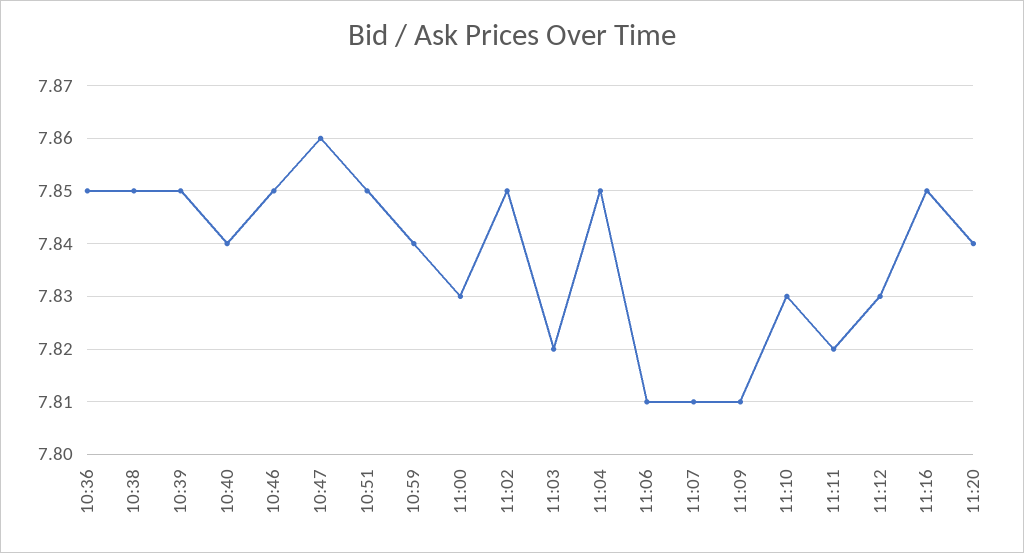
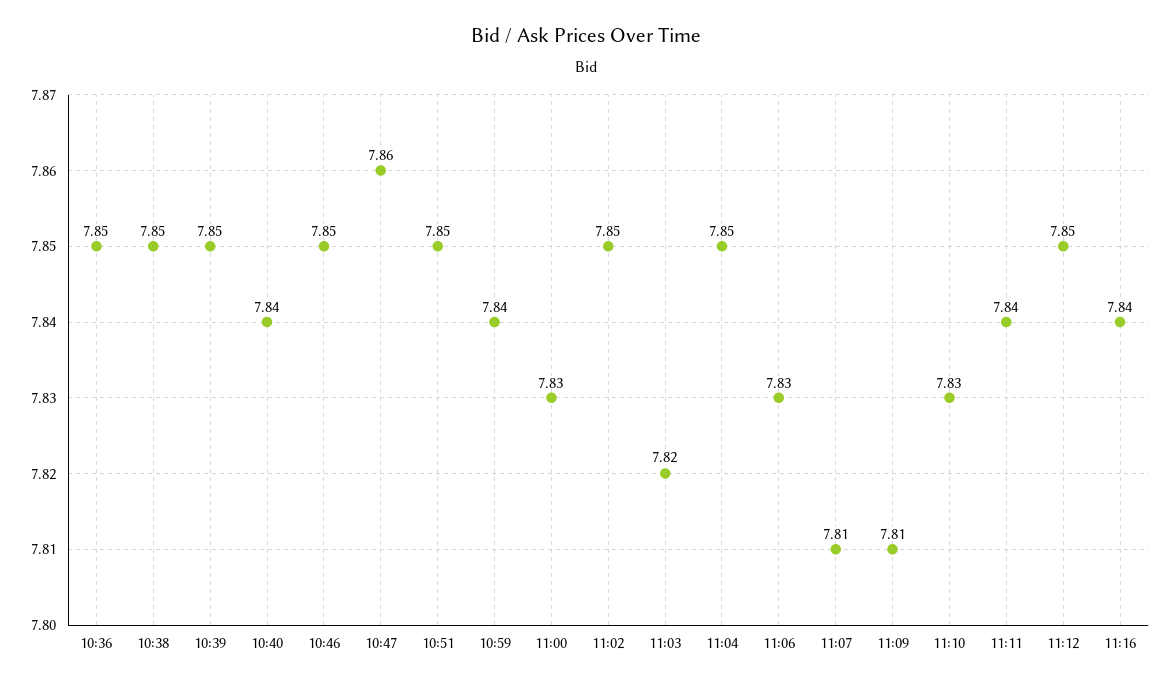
11:06: 7.81 -> 7.83
11:11: 7.82 -> 7.84
11:12: 7.83 -> 7.85
11:16: 7.85 -> 7.84
11:20: 7.84 -> none

